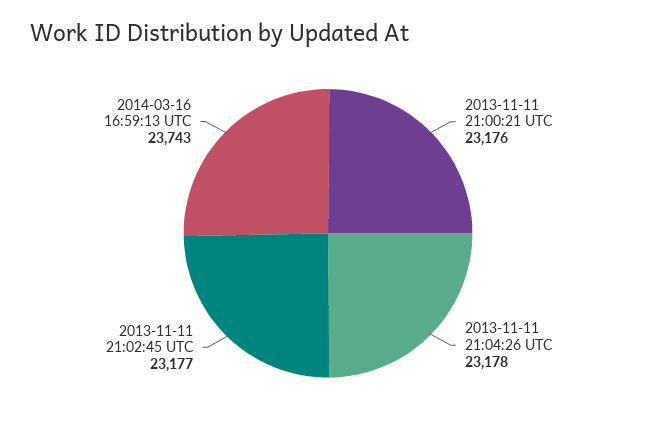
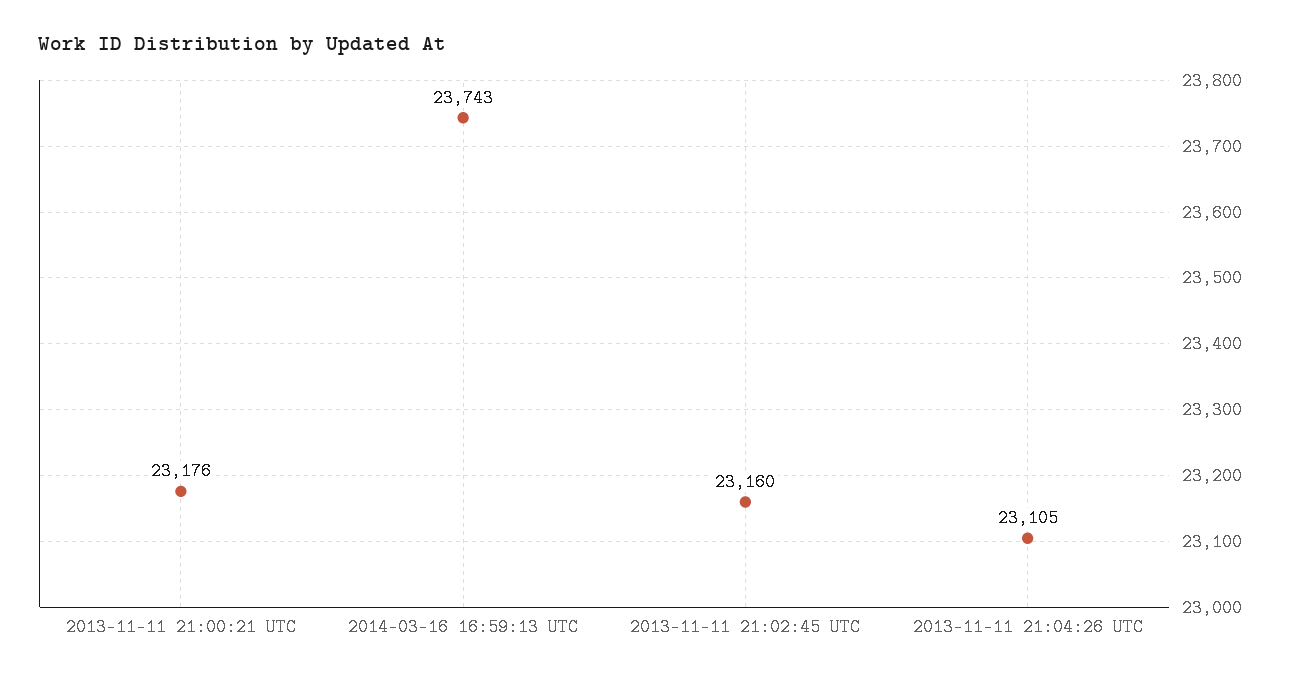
2013-11-11 21:04:26 UTC: 23178 -> 23105
2013-11-11 21:02:45 UTC: 23177 -> 23160

